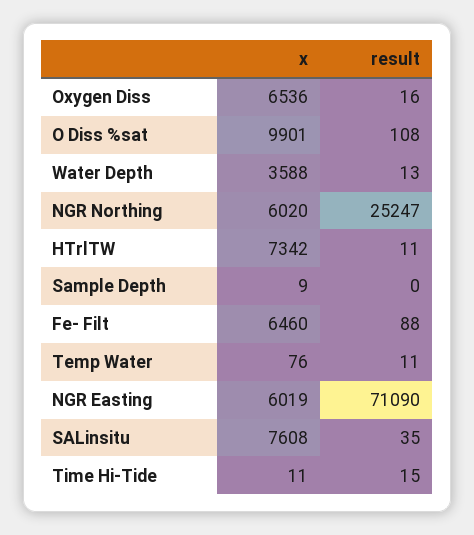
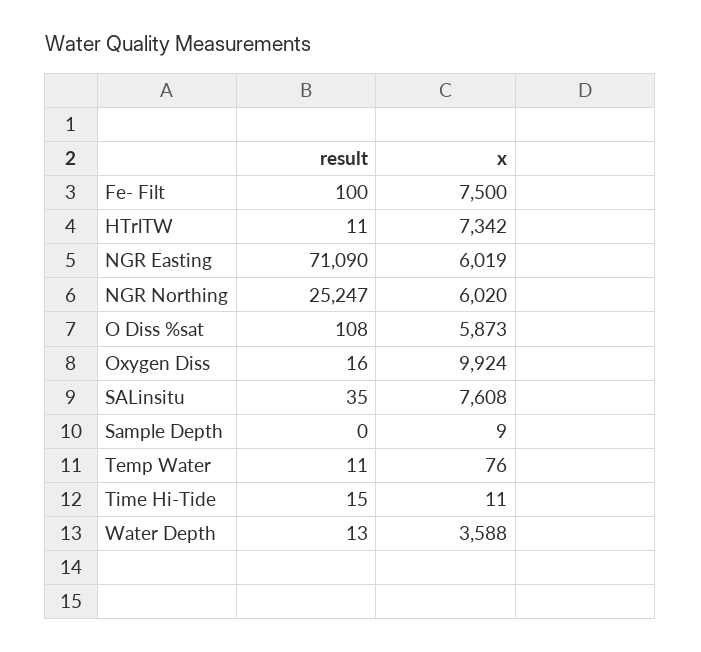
x, Oxygen Diss: 6536 -> 9924
x, O Diss %sat: 9901 -> 5873
x, Fe- Filt: 6460 -> 7500
result, Fe- Filt: 88 -> 100

